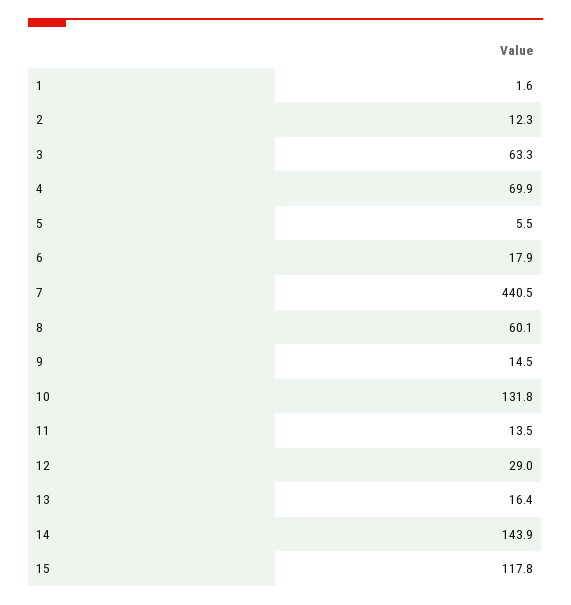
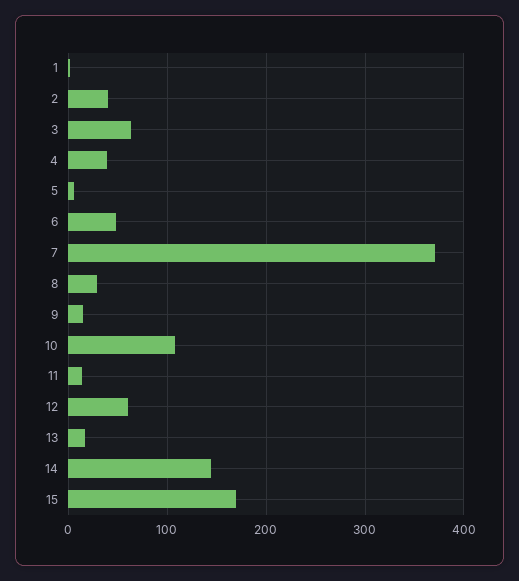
2: 12.3 -> 40
4: 69.9 -> 40
6: 17.9 -> 50
7: 440.5 -> 370
8: 60.1 -> 30
10: 131.8 -> 110
12: 29 -> 60
15: 117.8 -> 170

